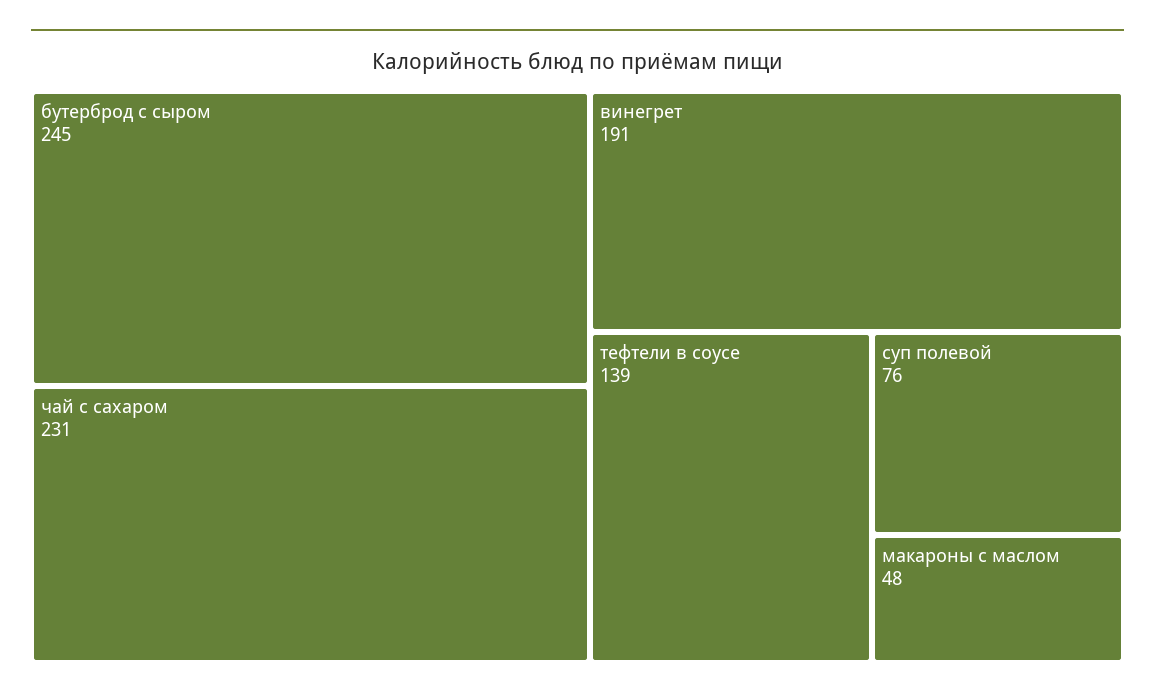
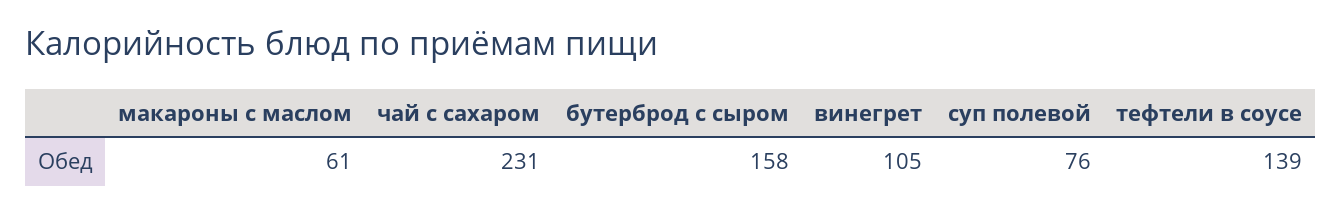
бутерброд с сыром: 245 -> 158
винегрет: 191 -> 105
макароны с маслом: 48 -> 61

